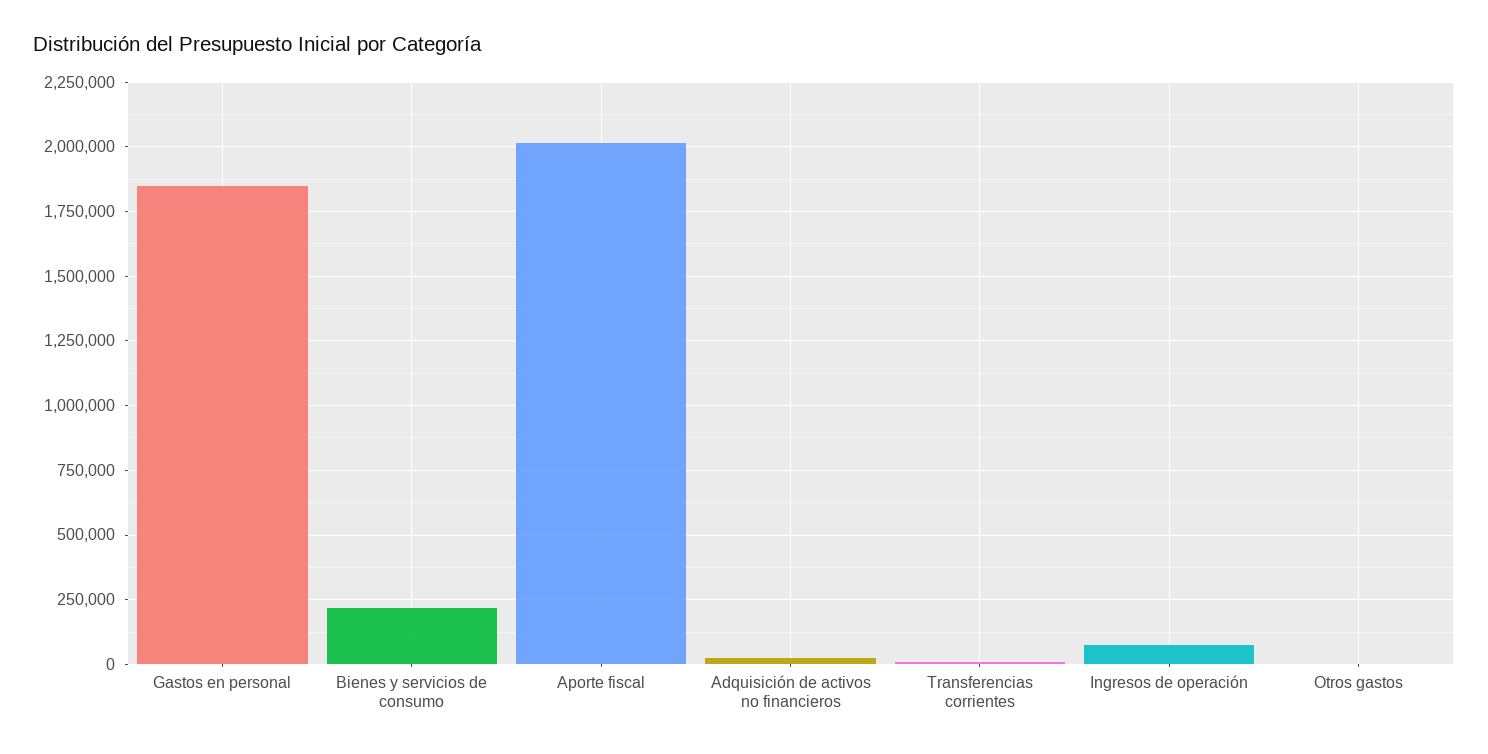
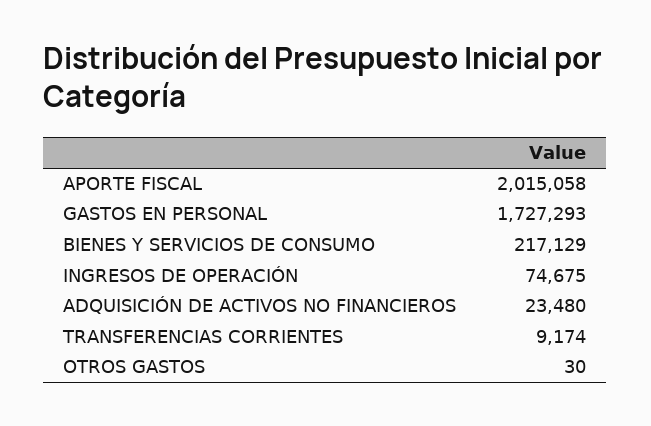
Gastos en personal: 1850000 -> 1727293

